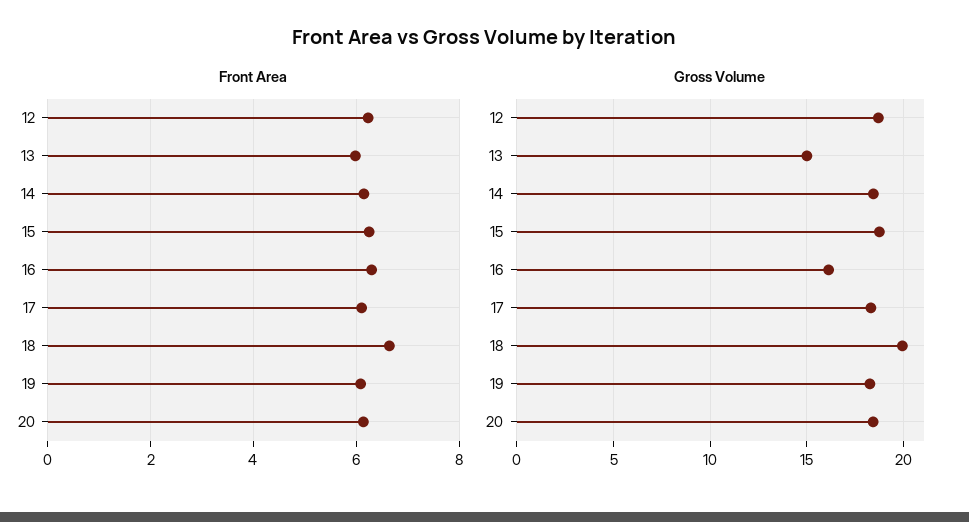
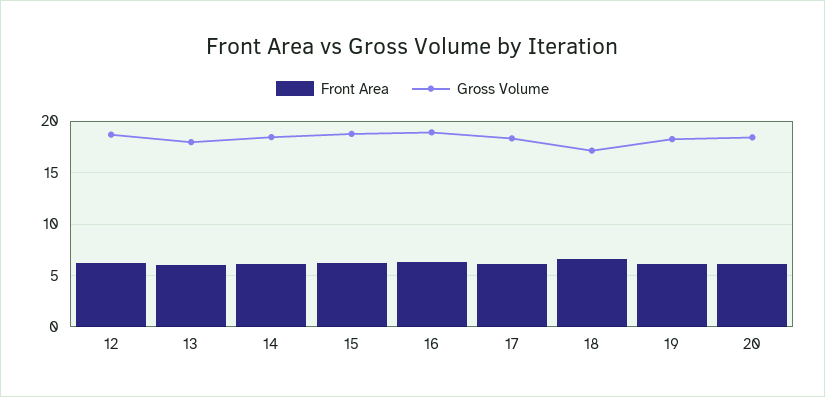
Gross Volume, 13: 15 -> 18
Gross Volume, 16: 16 -> 19
Gross Volume, 18: 20 -> 17

